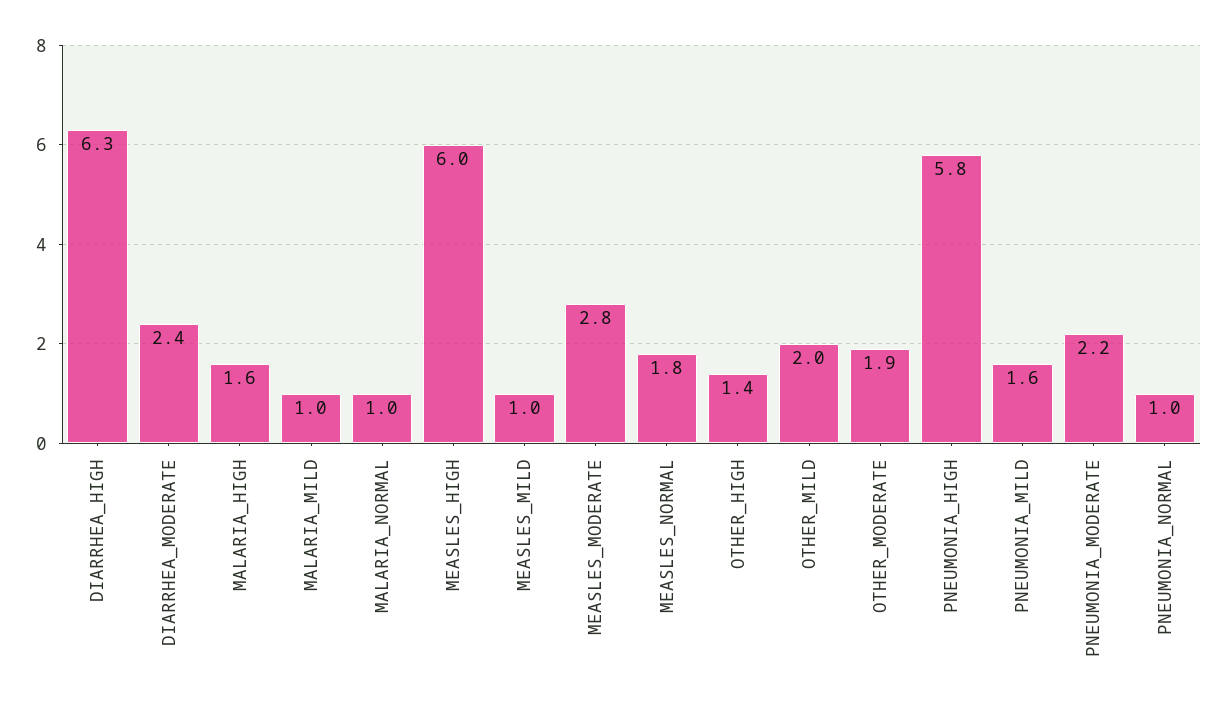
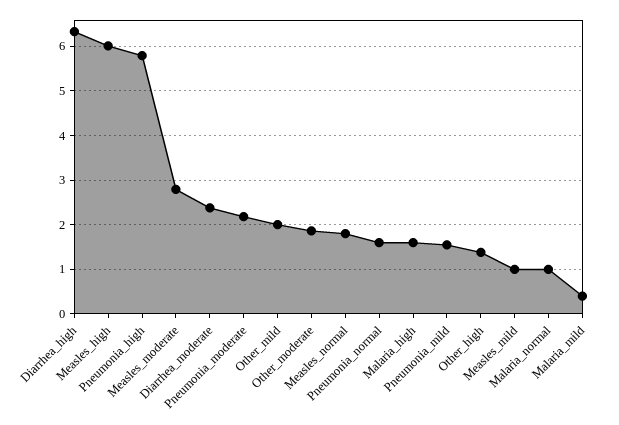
MALARIA_MILD: 1 -> 0.4
PNEUMONIA_NORMAL: 1 -> 1.6

